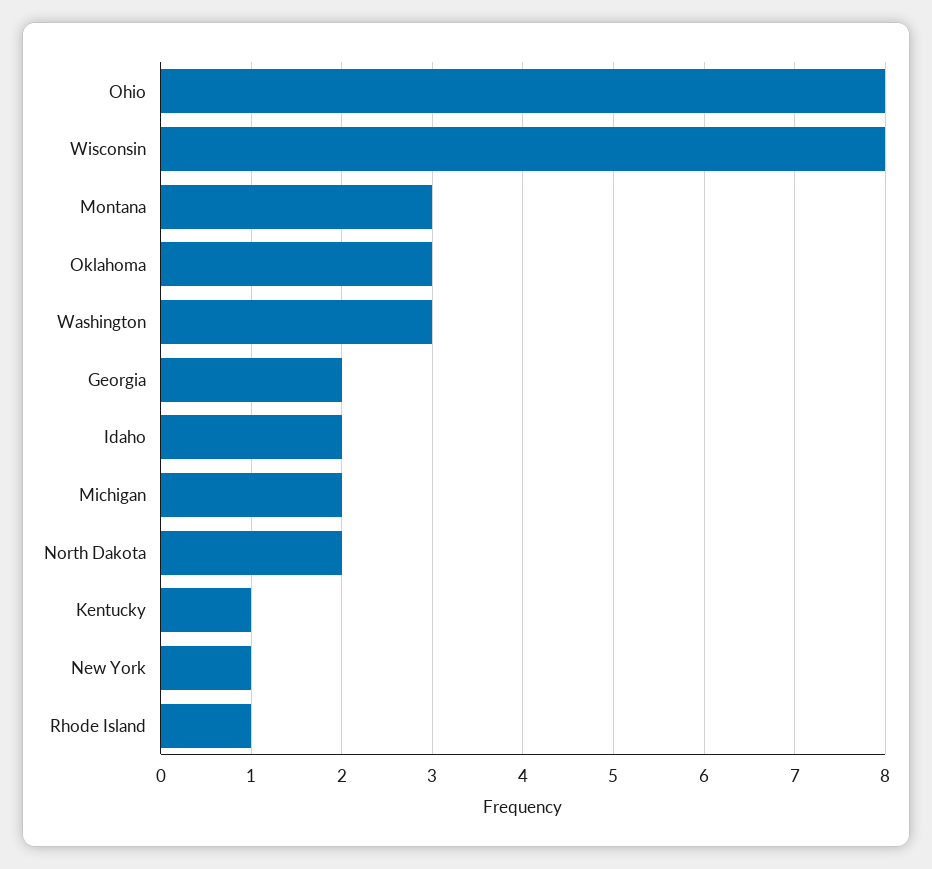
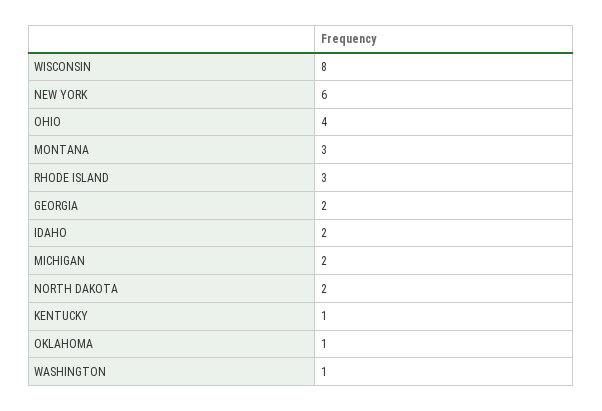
Ohio: 8 -> 4
Oklahoma: 3 -> 1
Washington: 3 -> 1
New York: 1 -> 6
Rhode Island: 1 -> 3

